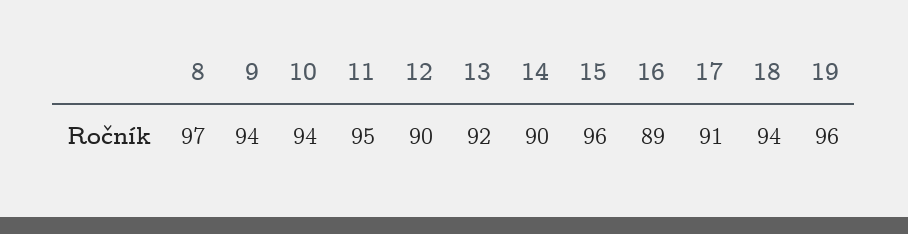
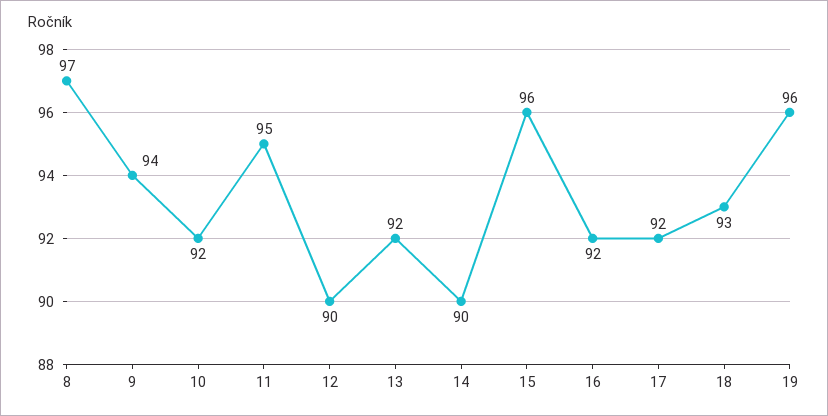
10: 94 -> 92
16: 89 -> 92
17: 91 -> 92
18: 94 -> 93

